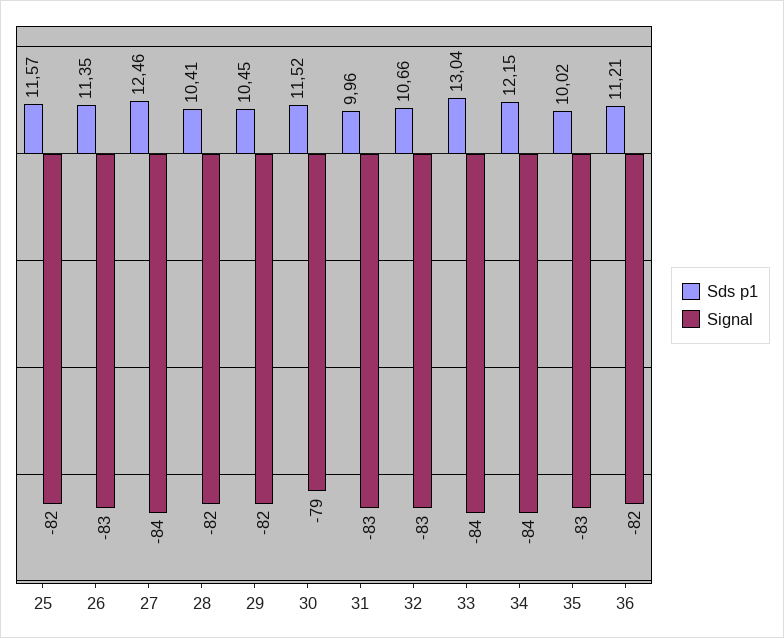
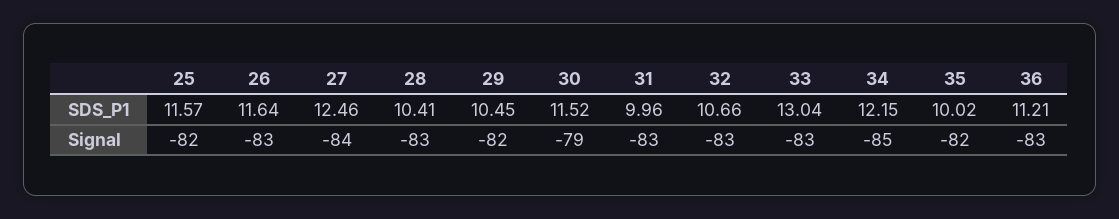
Sds p1, 26: 11.35 -> 11.64
Signal, 28: -82 -> -83
Signal, 33: -84 -> -83
Signal, 34: -84 -> -85
Signal, 35: -83 -> -82
Signal, 36: -82 -> -83

